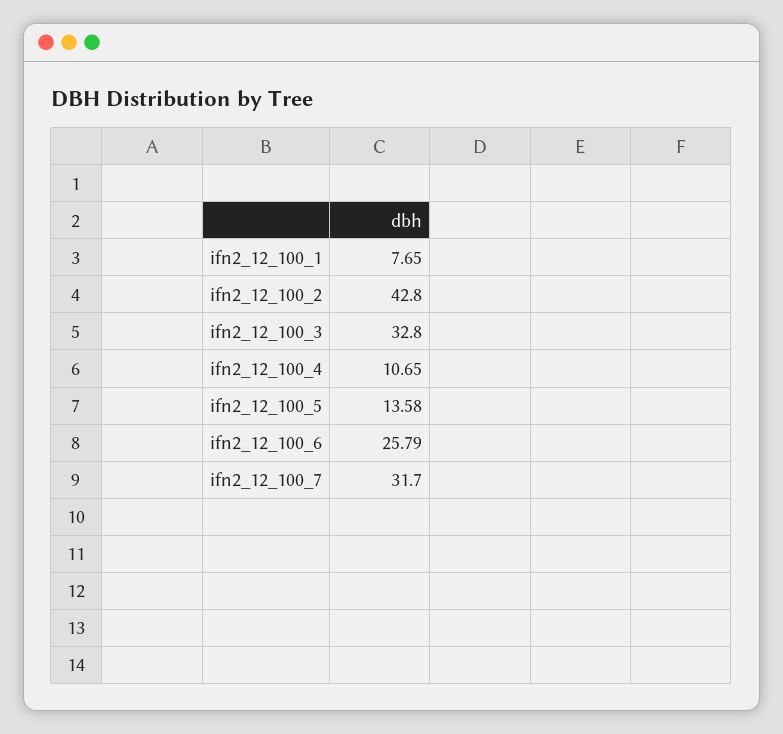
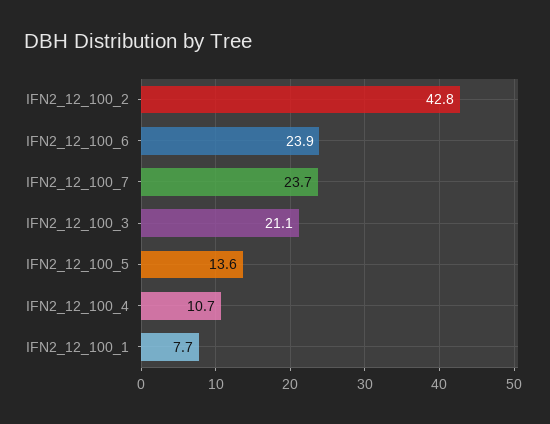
ifn2_12_100_3: 32.8 -> 21.1
ifn2_12_100_6: 25.79 -> 23.9
ifn2_12_100_7: 31.7 -> 23.7

